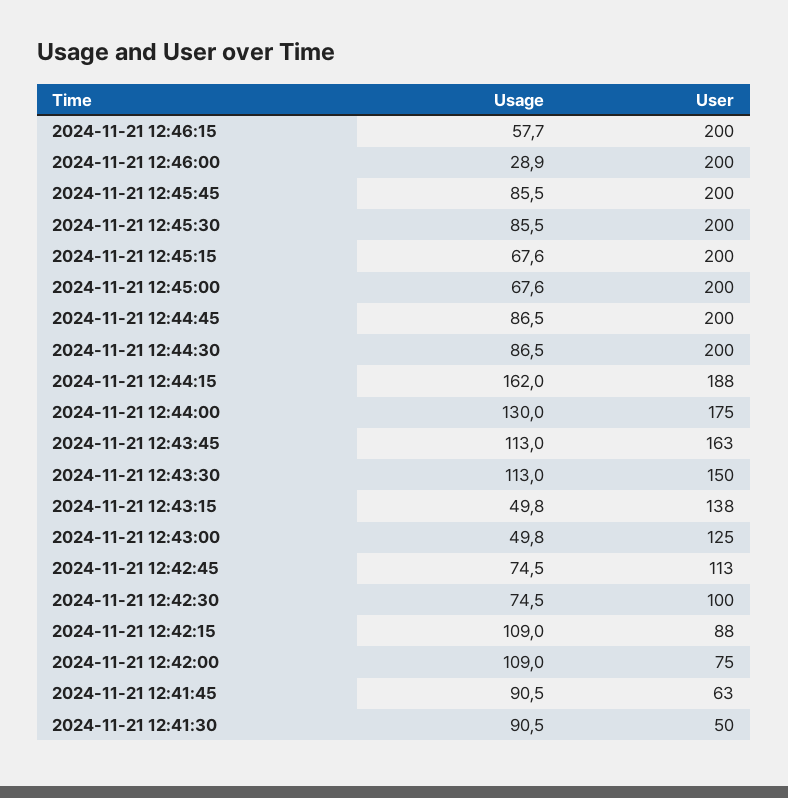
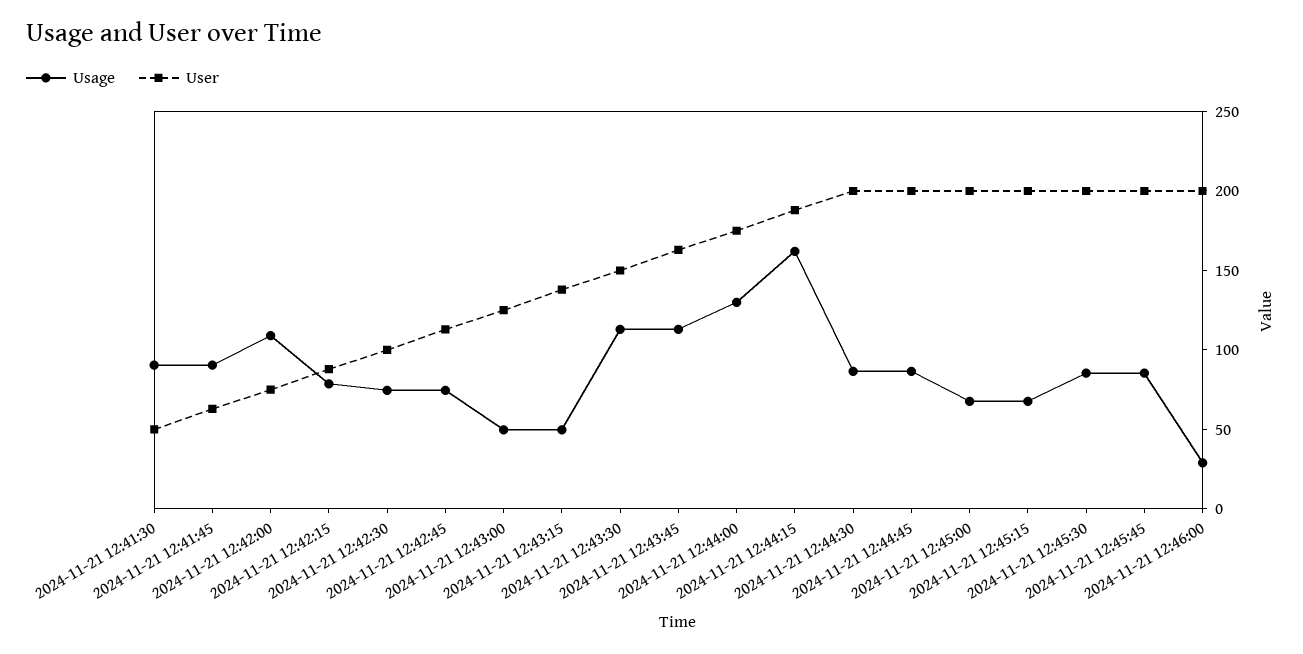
Usage, 2024-11-21 12:46:15: 57.7 -> none
User, 2024-11-21 12:46:15: 200 -> none
Usage, 2024-11-21 12:42:15: 109 -> 80

